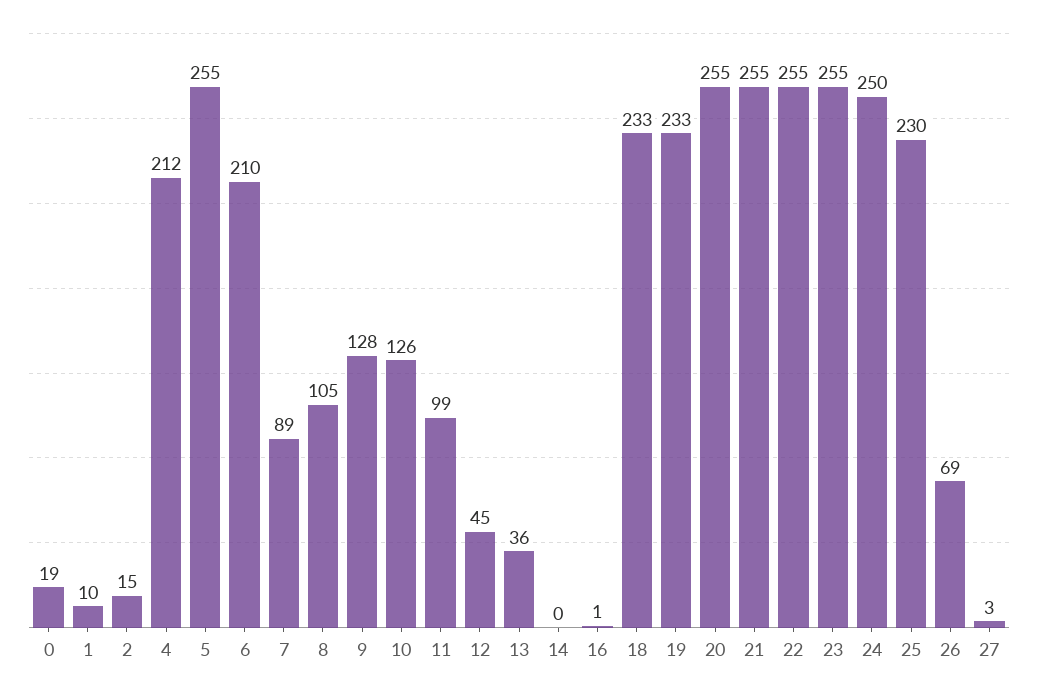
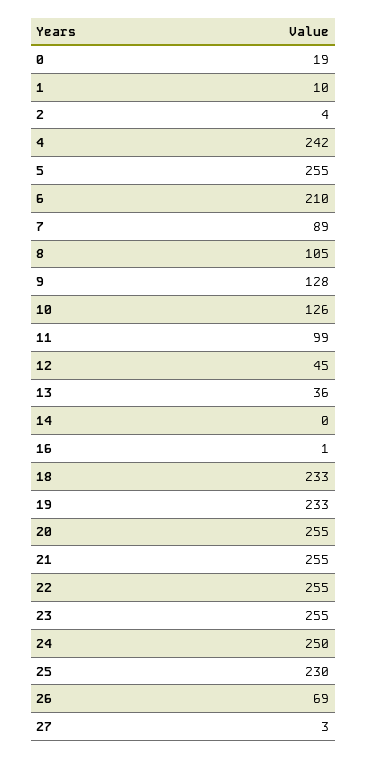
2: 15 -> 4
4: 212 -> 242

